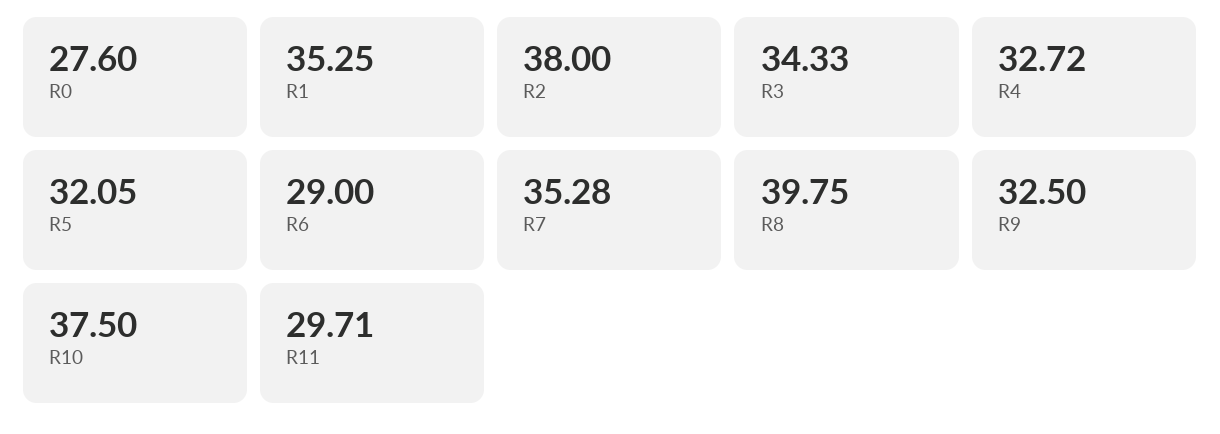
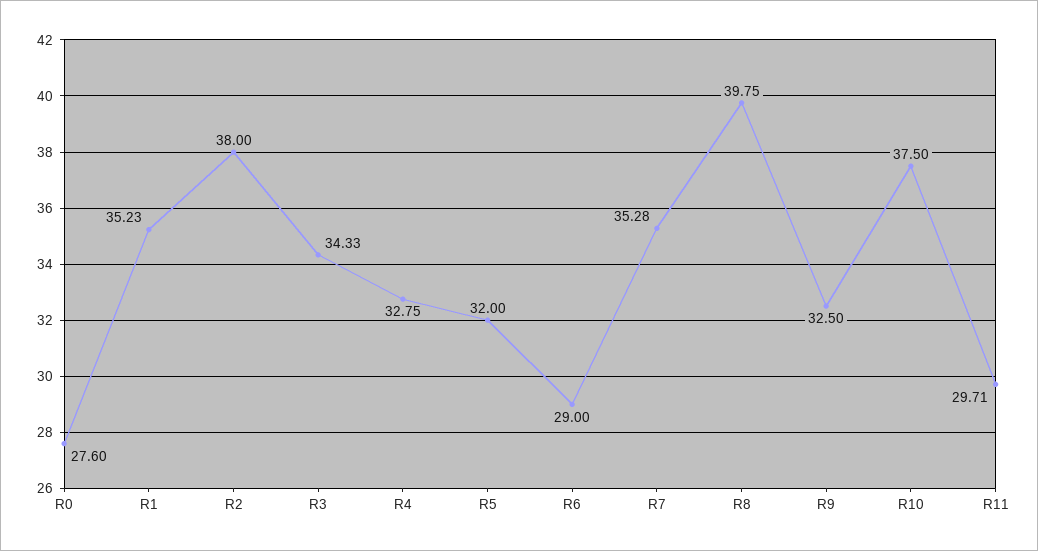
R1: 35.25 -> 35.23
R4: 32.72 -> 32.75
R5: 32.05 -> 32

